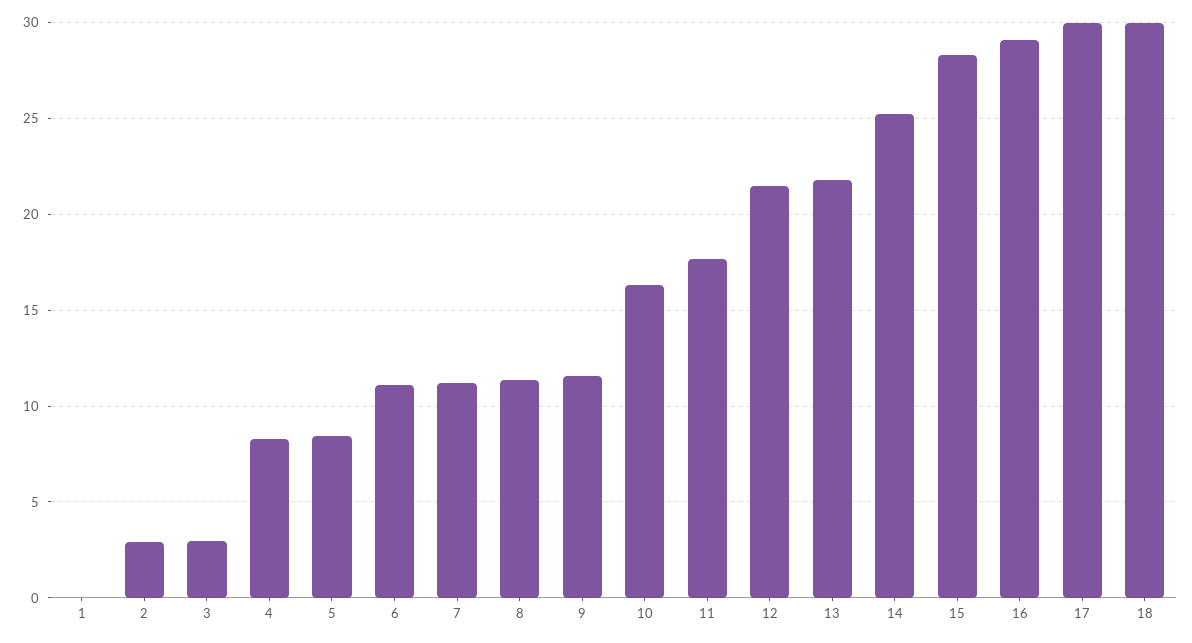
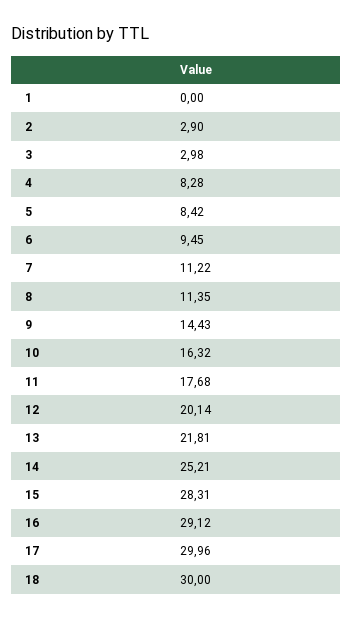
6: 11 -> 9.45
9: 11.5 -> 14.43
12: 21.5 -> 20.14

